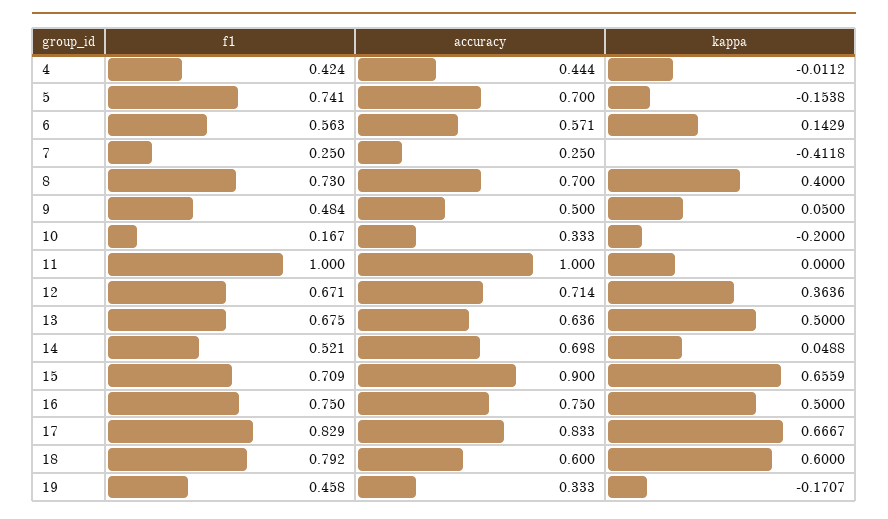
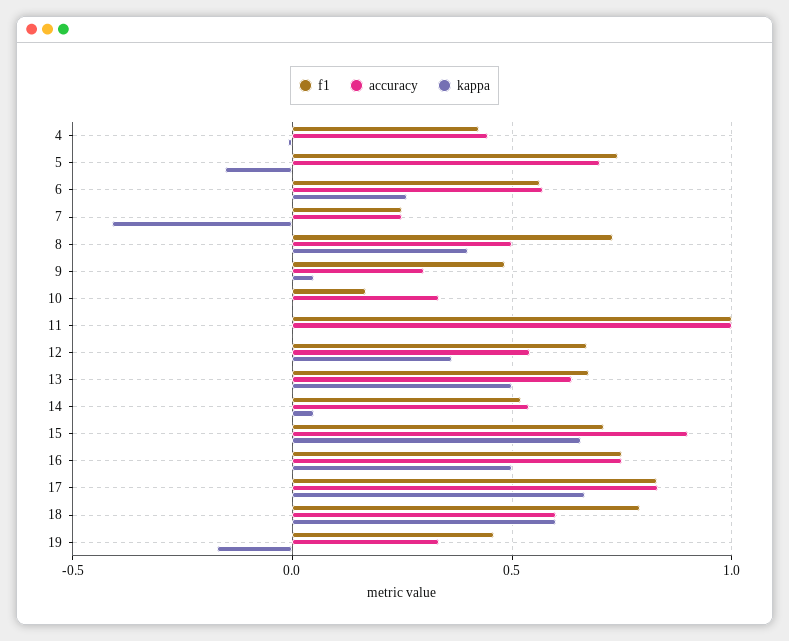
kappa, 6: 0.1429 -> 0.25
accuracy, 8: 0.7 -> 0.5
accuracy, 9: 0.5 -> 0.3
kappa, 10: -0.2 -> 0
accuracy, 12: 0.714 -> 0.55
accuracy, 14: 0.698 -> 0.55

